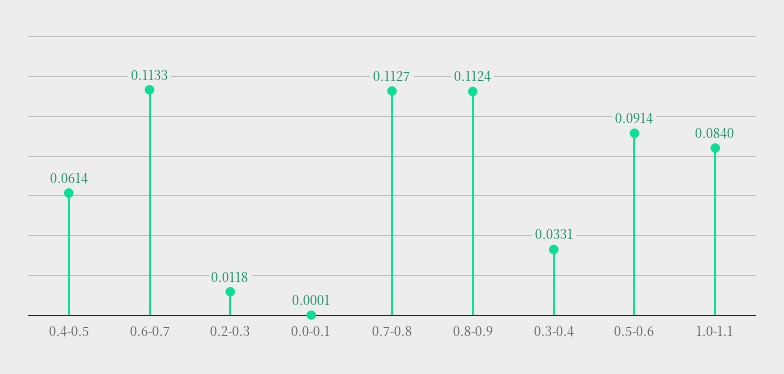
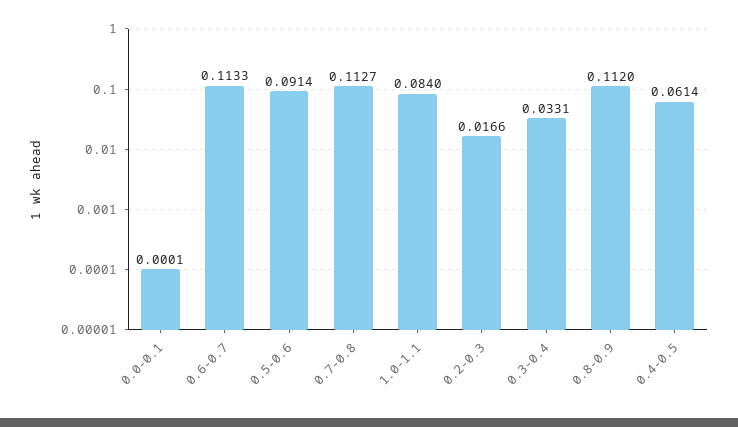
0.2-0.3: 0.0118 -> 0.0166
0.8-0.9: 0.1124 -> 0.112

